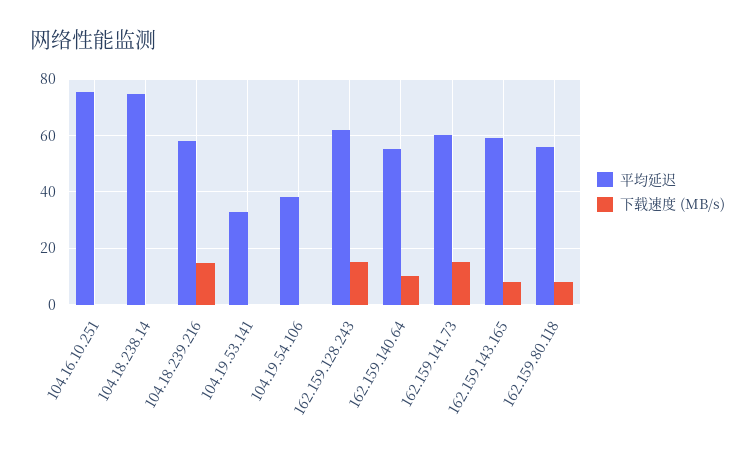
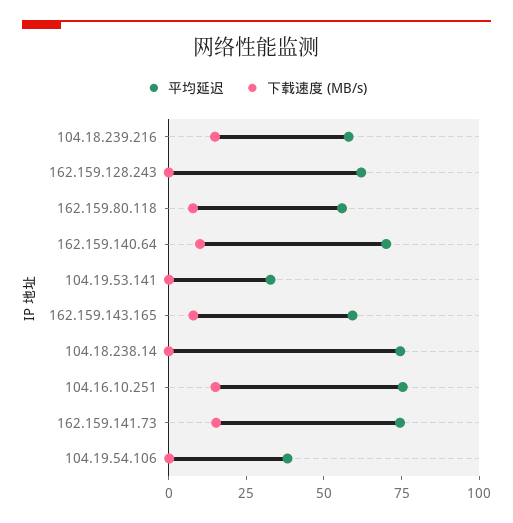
下载速度 (MB/s), 104.16.10.251: 0 -> 15
下载速度 (MB/s), 162.159.128.243: 15 -> 0
平均延迟, 162.159.140.64: 55 -> 70
平均延迟, 162.159.141.73: 60 -> 75

